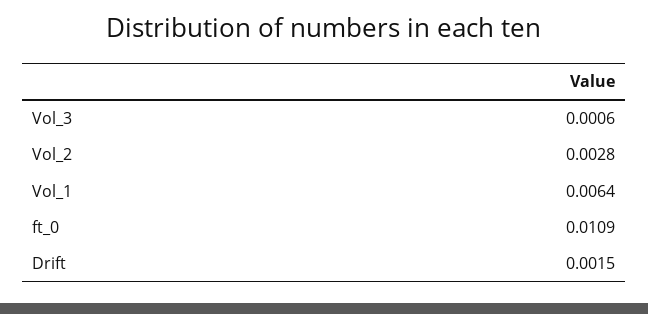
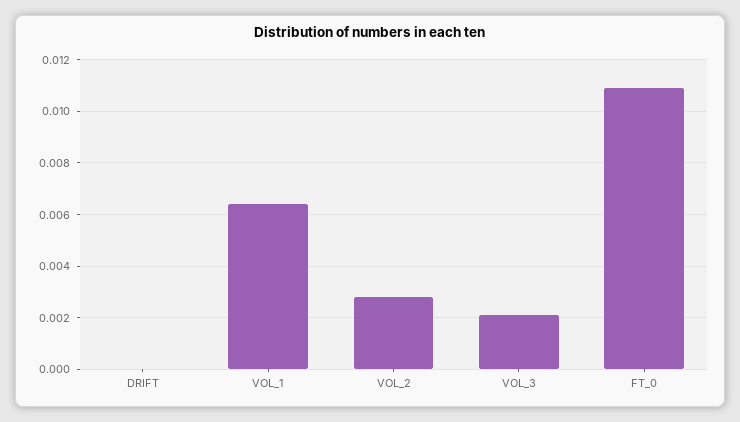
Vol_3: 0.0006 -> 0.002
Drift: 0.0015 -> 0

